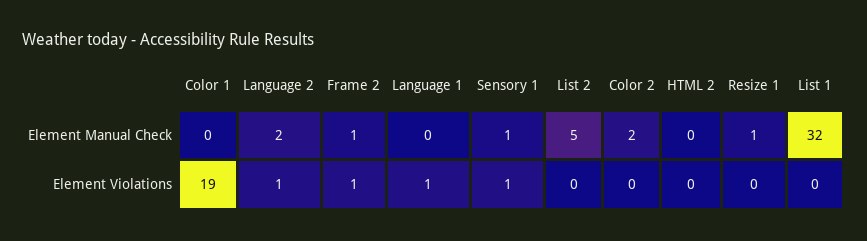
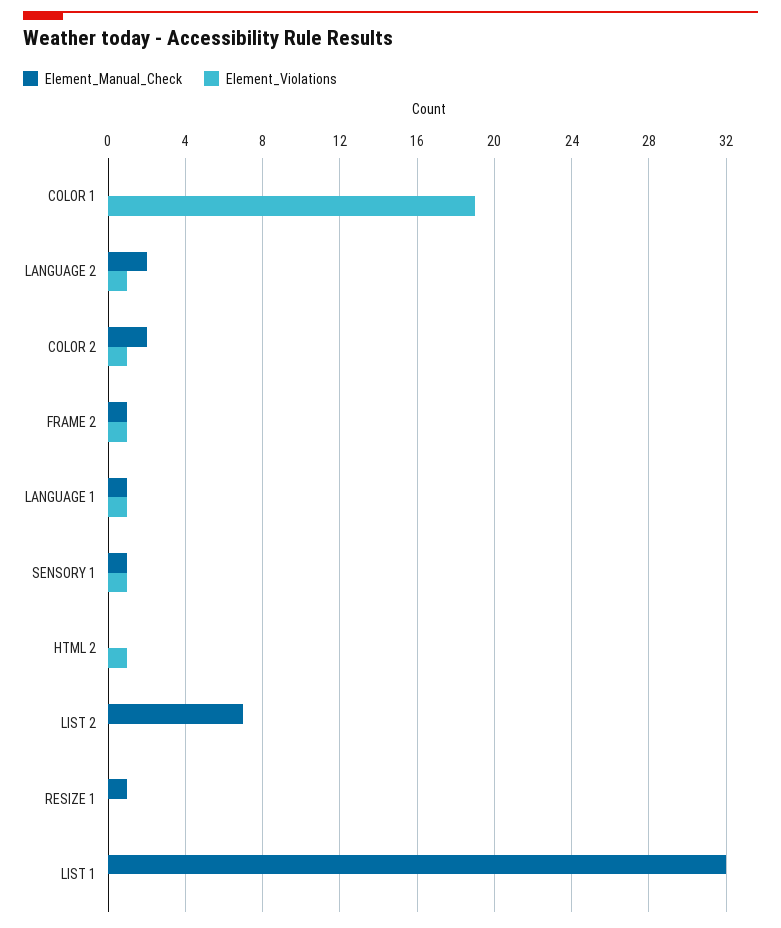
Element Manual Check, Language 1: 0 -> 1
Element Manual Check, List 2: 5 -> 7
Element Violations, Color 2: 0 -> 1
Element Violations, HTML 2: 0 -> 1

